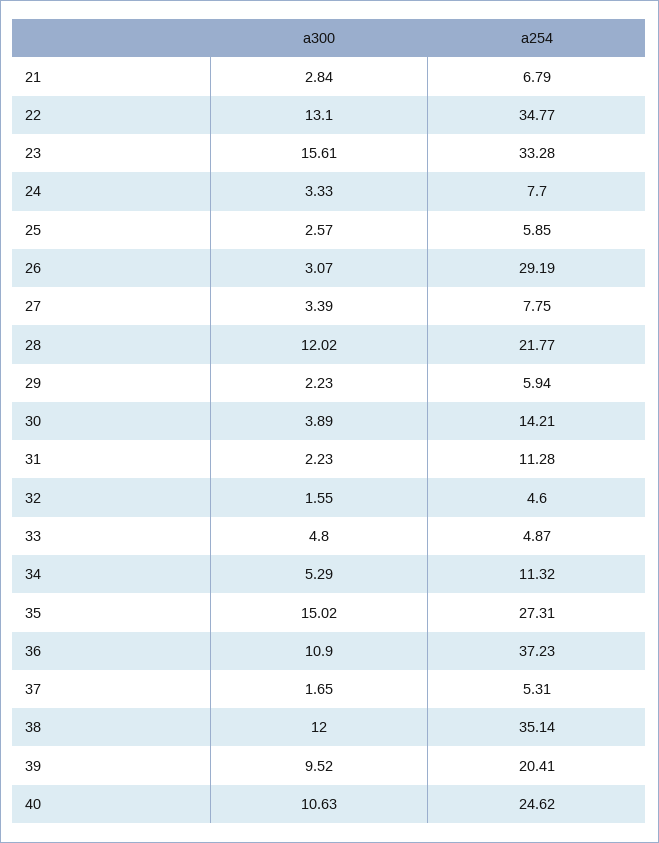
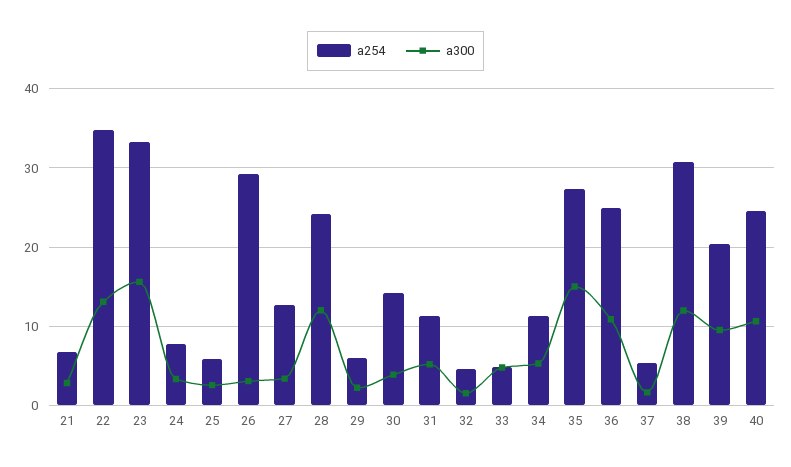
a254, 27: 7.75 -> 13
a254, 28: 21.77 -> 24
a300, 31: 2.23 -> 5
a254, 36: 37.23 -> 25
a254, 38: 35.14 -> 31

